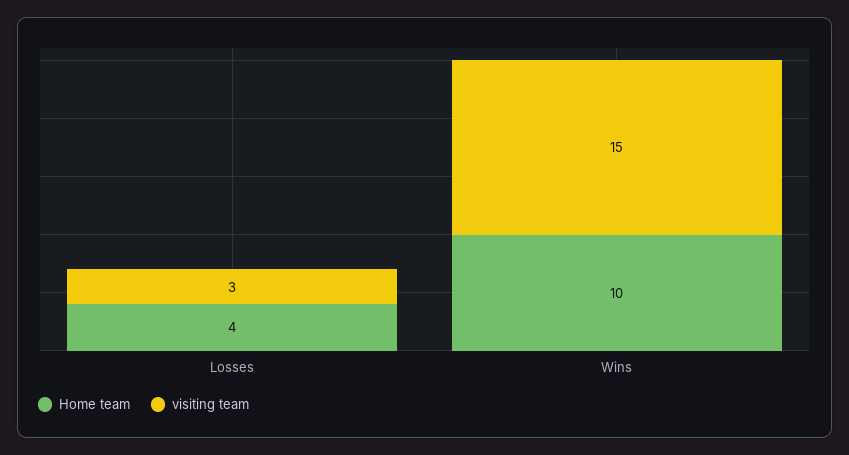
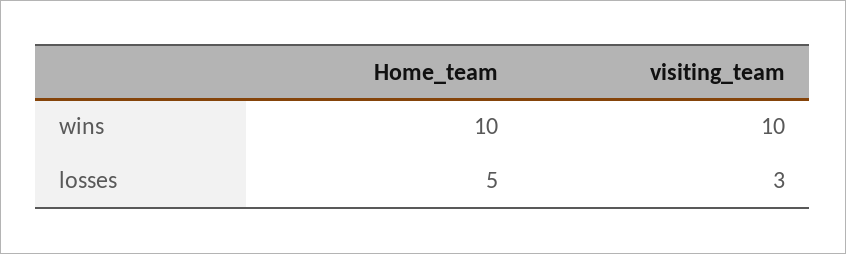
Home team, Losses: 4 -> 5
visiting team, Wins: 15 -> 10

